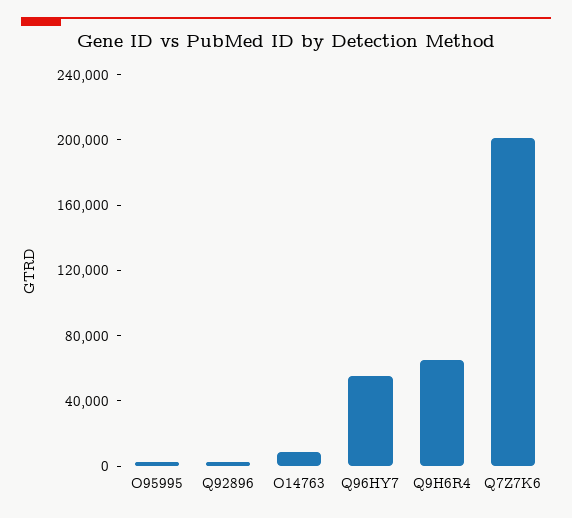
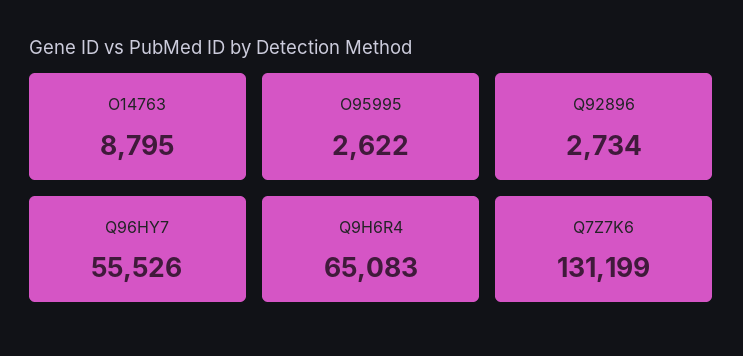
Q7Z7K6: 200000 -> 131199

